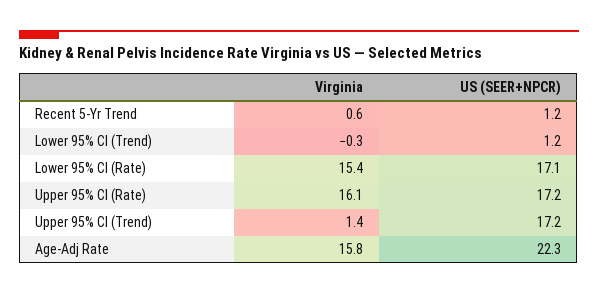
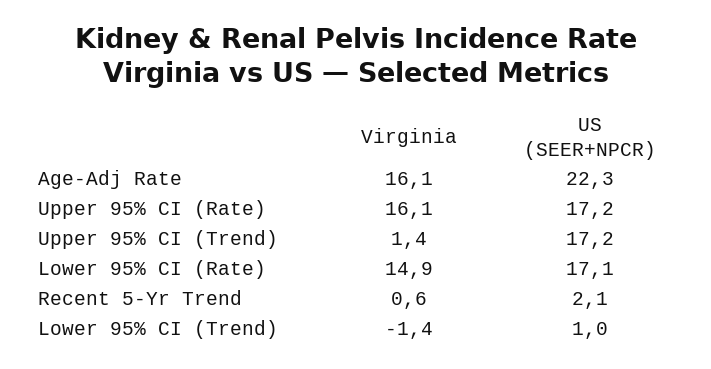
US (SEER+NPCR), Recent 5-Yr Trend: 1.2 -> 2.1
Virginia, Lower 95% CI (Trend): -0.3 -> -1.4
US (SEER+NPCR), Lower 95% CI (Trend): 1.2 -> 1
Virginia, Lower 95% CI (Rate): 15.4 -> 14.9
Virginia, Age-Adj Rate: 15.8 -> 16.1

